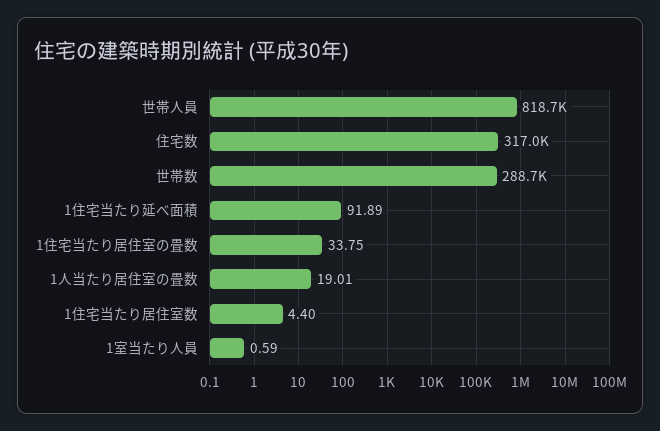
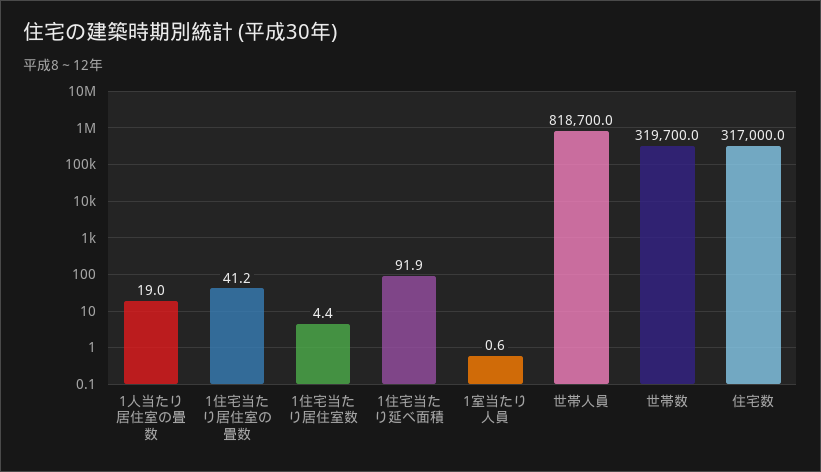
世帯数: 288700 -> 319700
1住宅当たり居住室の畳数: 33.75 -> 41.2

